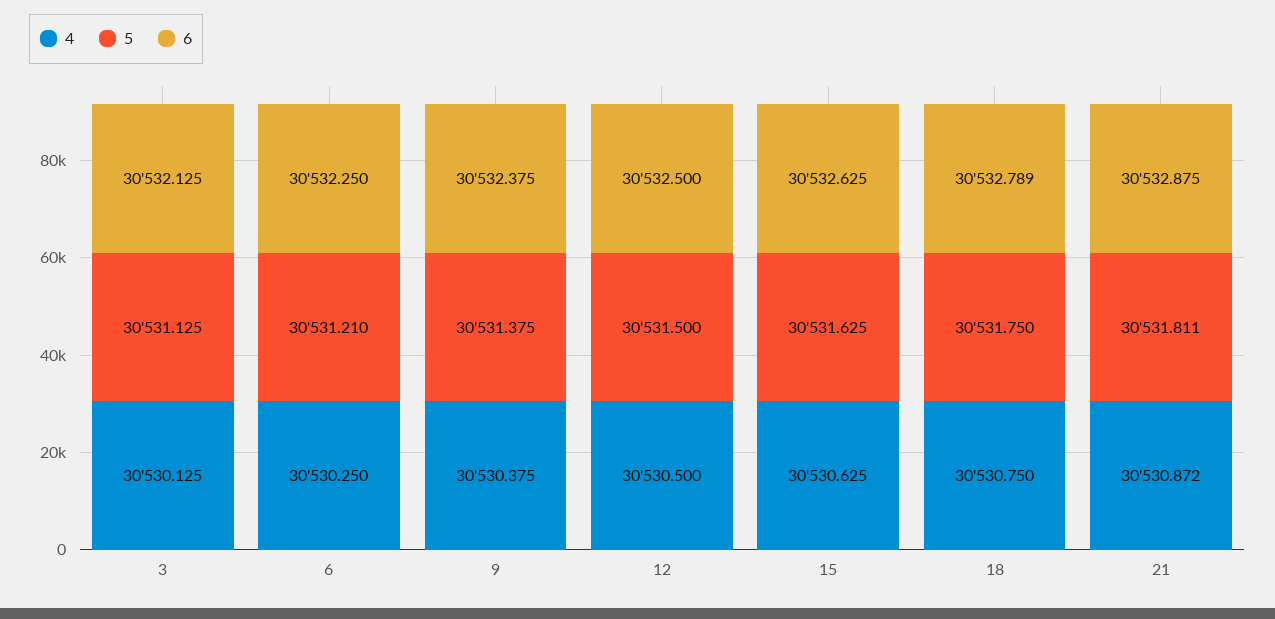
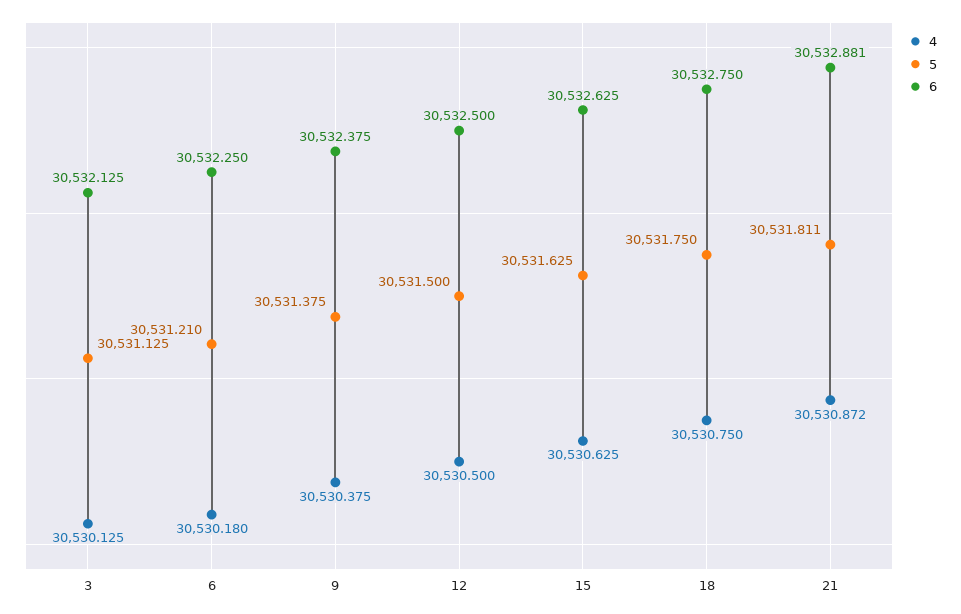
4, 6: 30530.25 -> 30530.18
6, 18: 30532.789 -> 30532.75
6, 21: 30532.875 -> 30532.881

